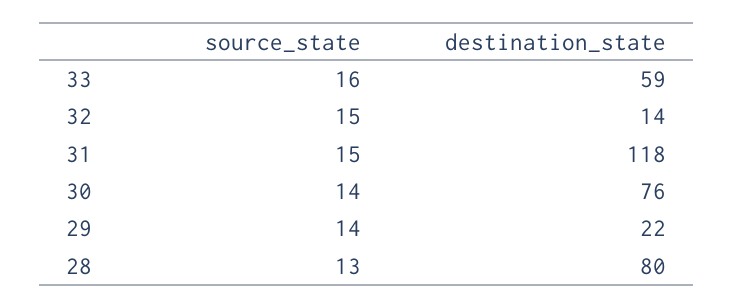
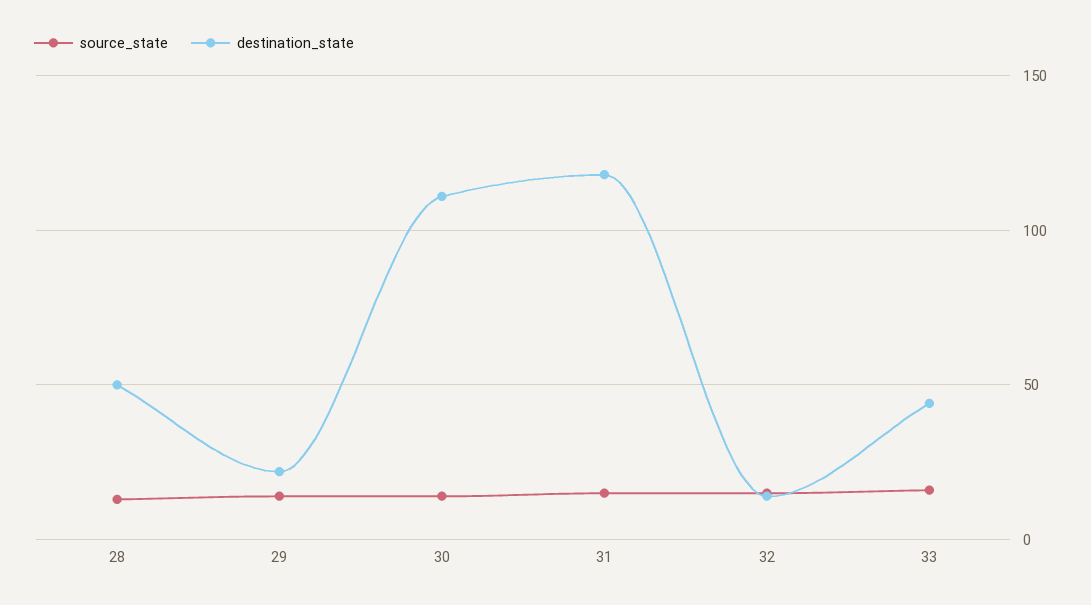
destination_state, 33: 59 -> 45
destination_state, 30: 76 -> 110
destination_state, 28: 80 -> 50

